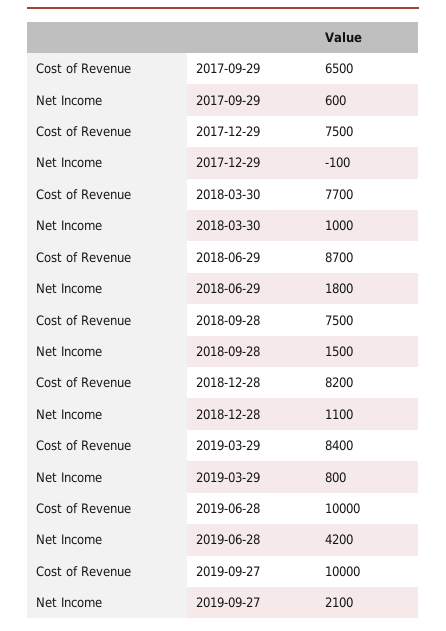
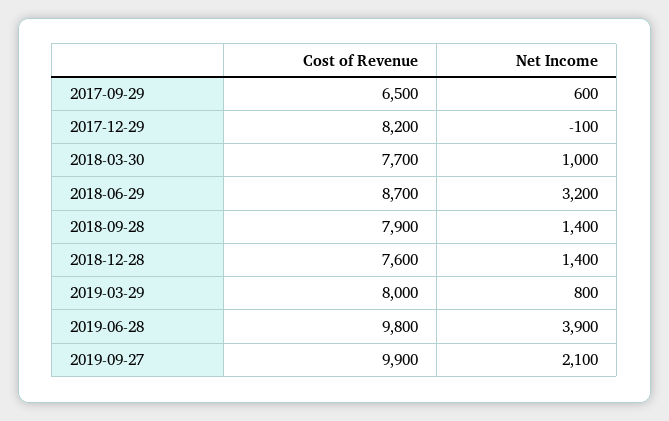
Cost of Revenue, 2017-12-29: 7500 -> 8200
Net Income, 2018-06-29: 1800 -> 3200
Cost of Revenue, 2018-09-28: 7500 -> 7900
Net Income, 2018-09-28: 1500 -> 1400
Cost of Revenue, 2018-12-28: 8200 -> 7600
Net Income, 2018-12-28: 1100 -> 1400
Cost of Revenue, 2019-03-29: 8400 -> 8000
Cost of Revenue, 2019-06-28: 10000 -> 9800
Net Income, 2019-06-28: 4200 -> 3900
Cost of Revenue, 2019-09-27: 10000 -> 9900

